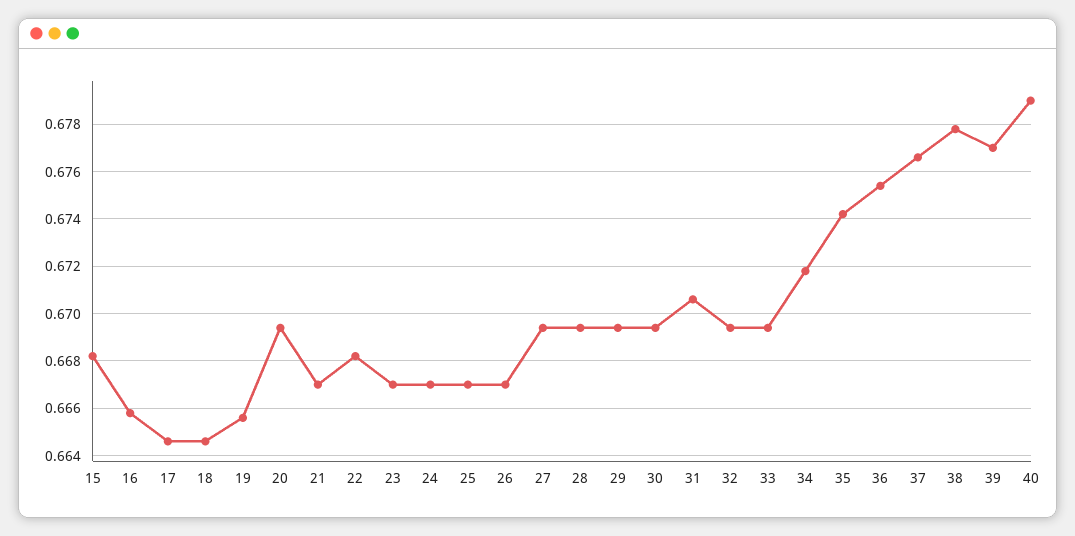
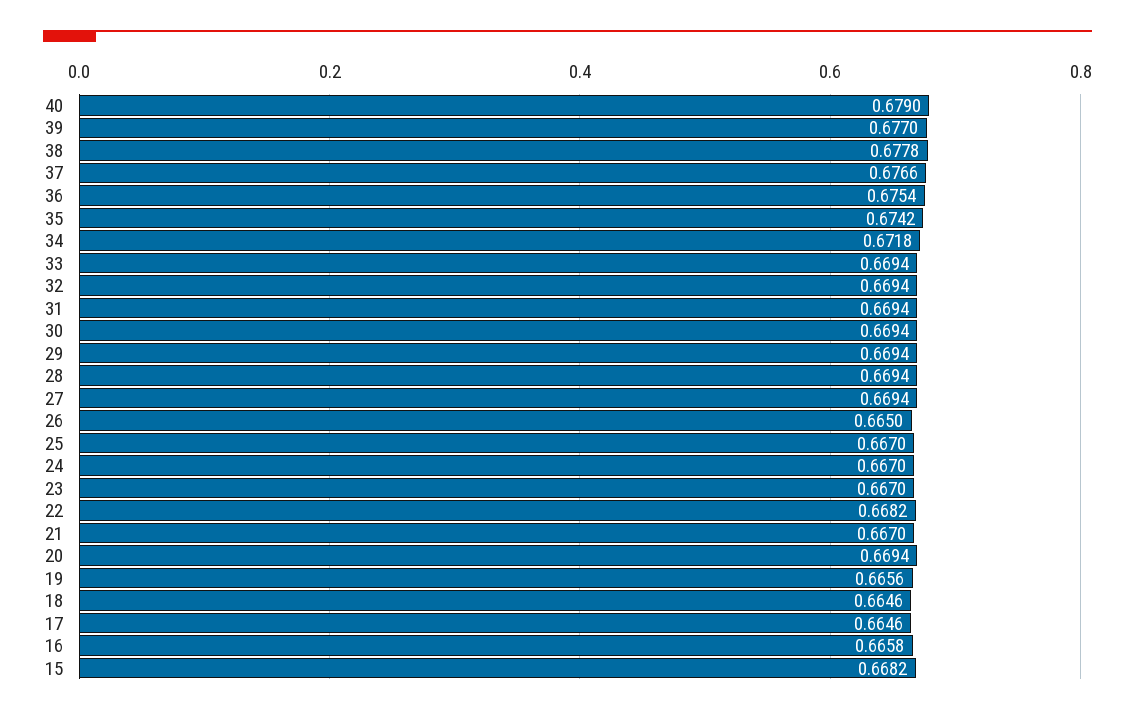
26: 0.667 -> 0.665
31: 0.6705 -> 0.6694

